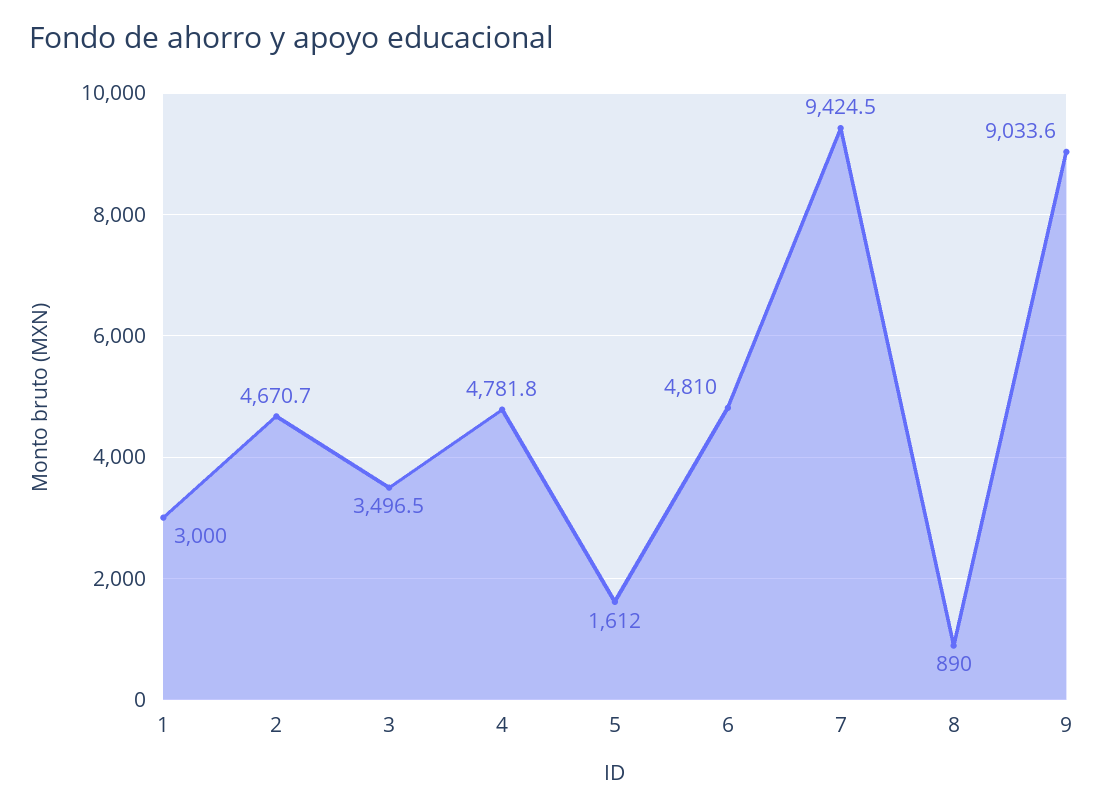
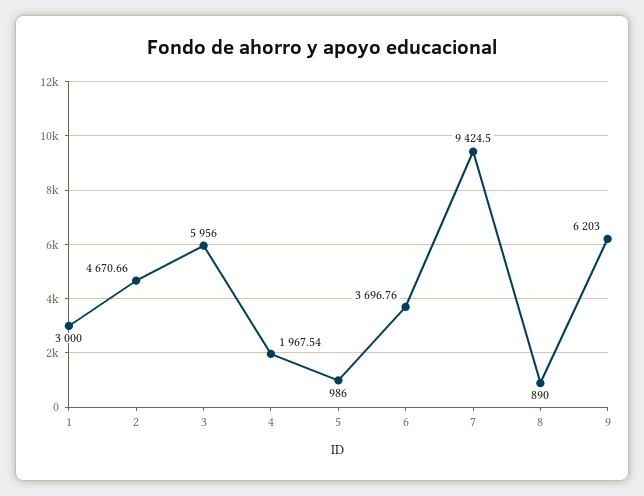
3: 3496.5 -> 5956
4: 4781.8 -> 1967.54
5: 1612 -> 986
6: 4810 -> 3696.76
9: 9033.6 -> 6203

